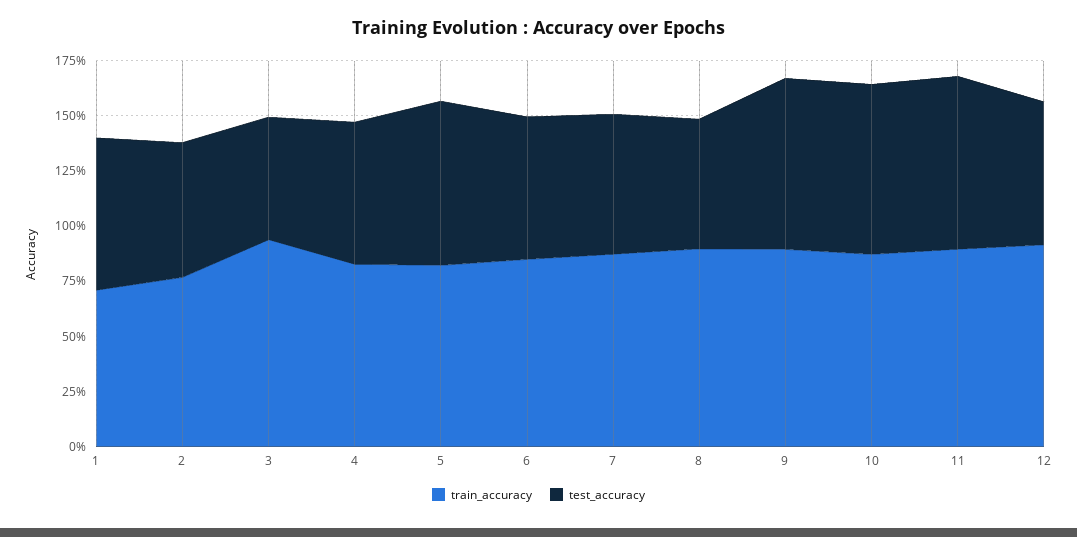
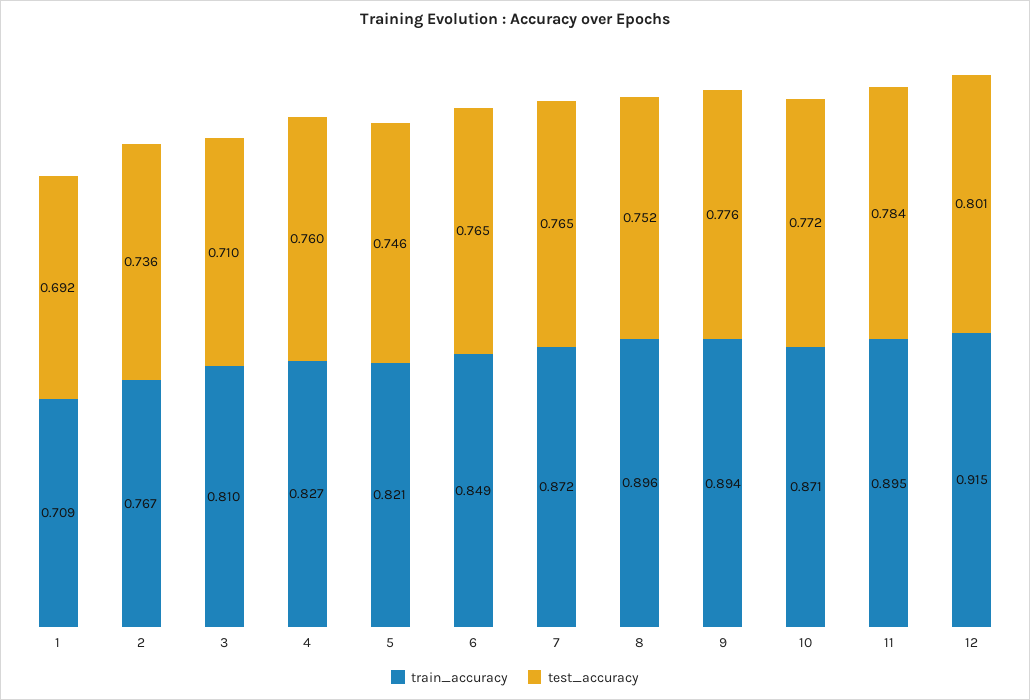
test_accuracy, 2: 0.6 -> 0.736
train_accuracy, 3: 0.95 -> 0.81
test_accuracy, 3: 0.55 -> 0.71
test_accuracy, 4: 0.65 -> 0.76
test_accuracy, 6: 0.65 -> 0.765
test_accuracy, 7: 0.65 -> 0.765
test_accuracy, 8: 0.6 -> 0.752
test_accuracy, 12: 0.65 -> 0.801

